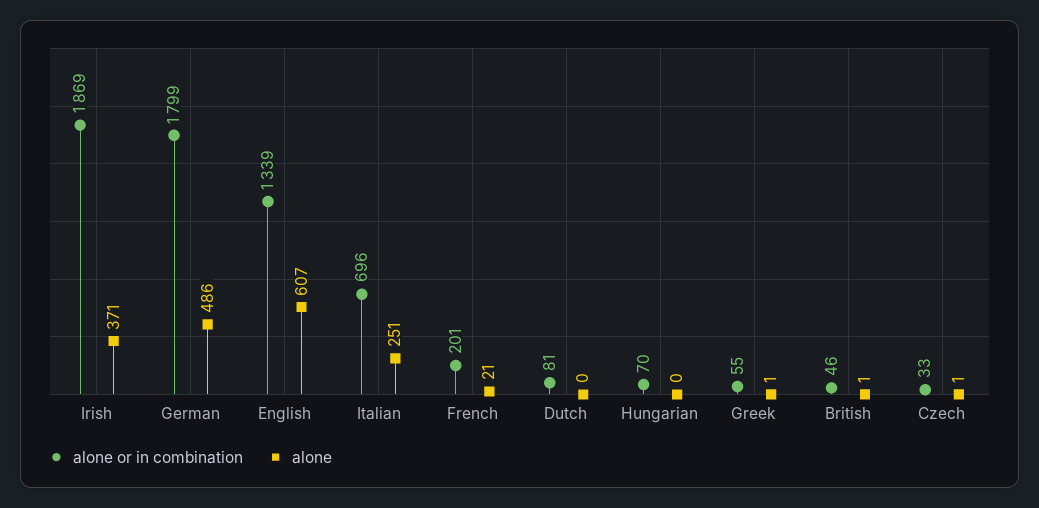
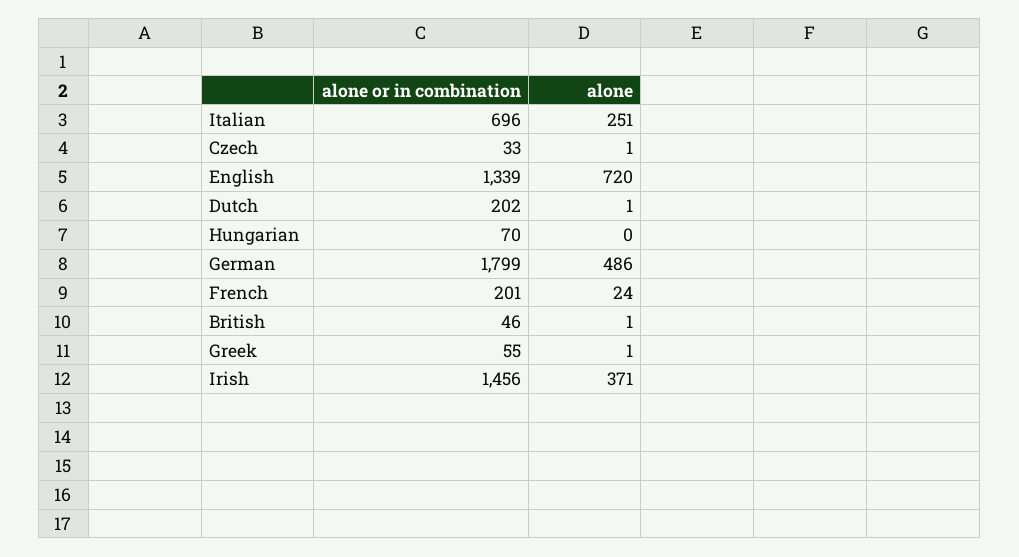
alone or in combination, Irish: 1869 -> 1456
alone, English: 607 -> 720
alone, French: 21 -> 24
alone or in combination, Dutch: 81 -> 202
alone, Dutch: 0 -> 1

